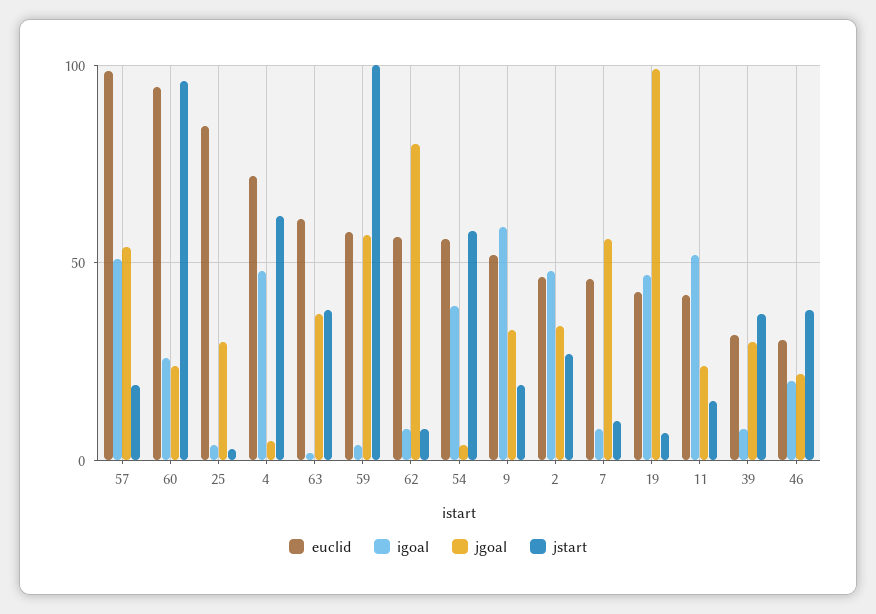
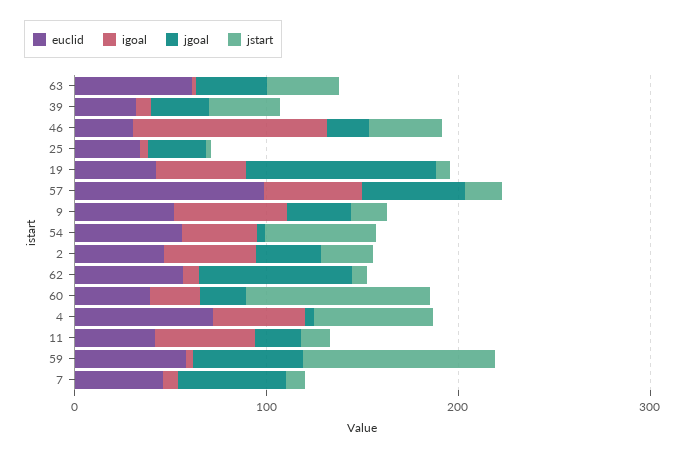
euclid, 60: 95 -> 40
euclid, 25: 85 -> 40
igoal, 46: 20 -> 100

